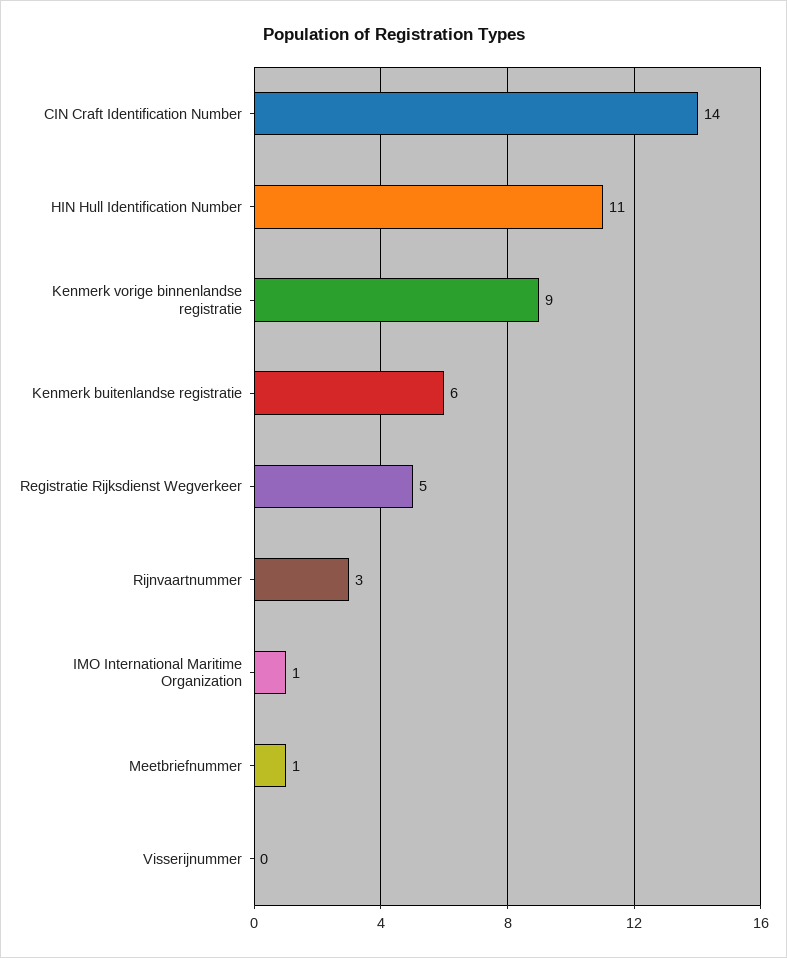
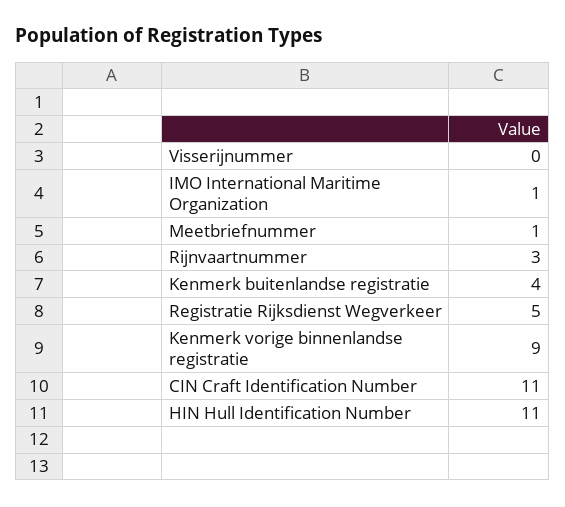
CIN Craft Identification Number: 14 -> 11
Kenmerk buitenlandse registratie: 6 -> 4

